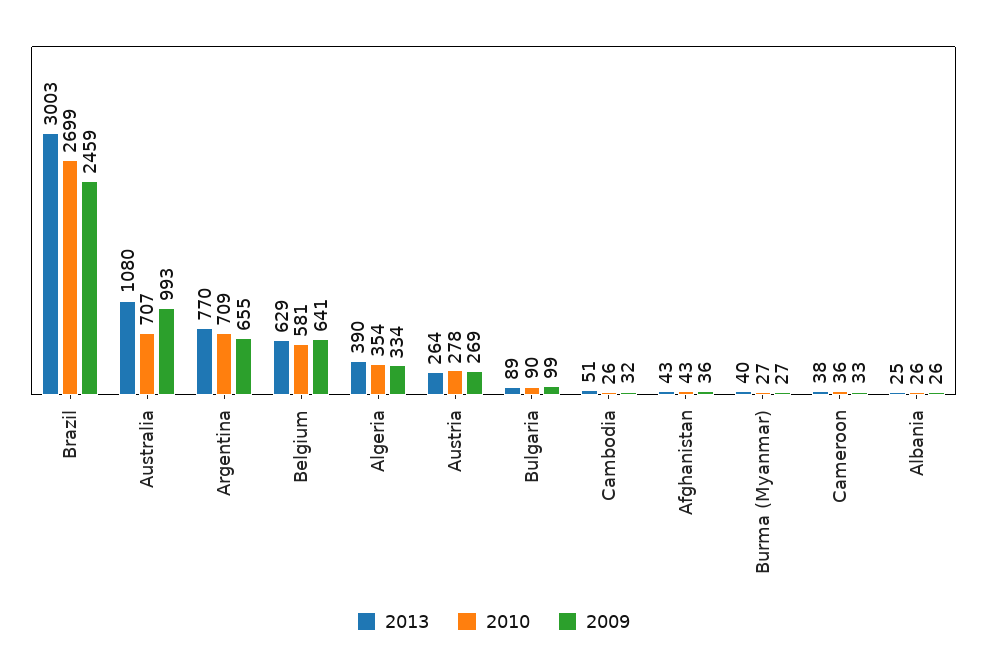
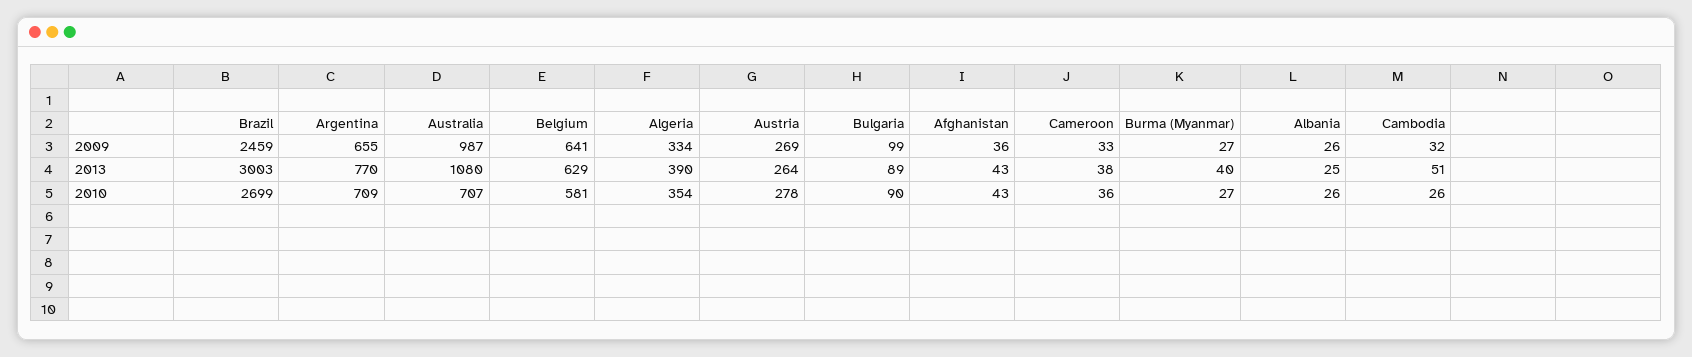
2009, Australia: 993 -> 987

